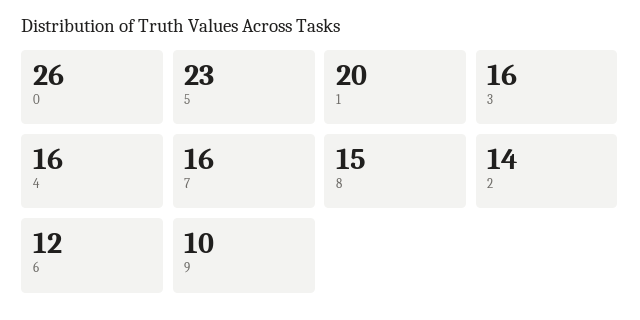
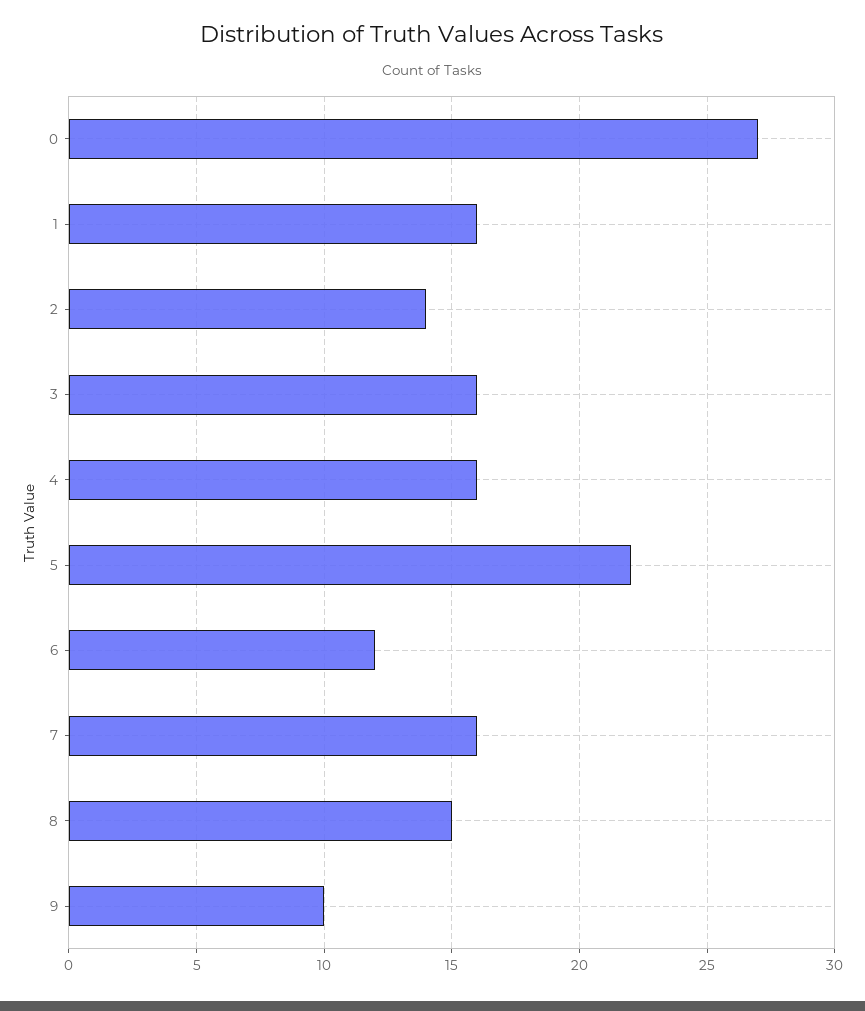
0: 26 -> 27
5: 23 -> 22
1: 20 -> 16

